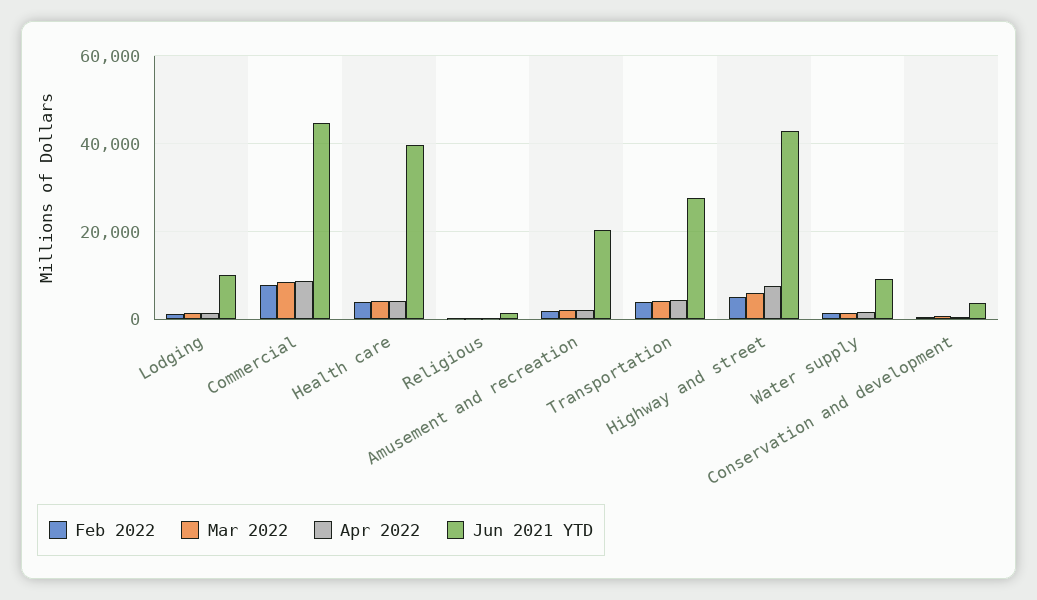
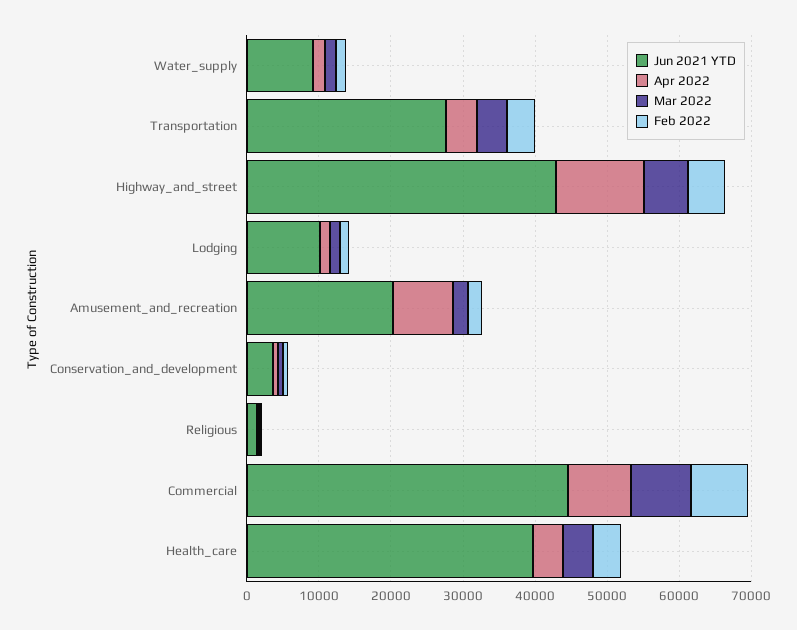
Apr 2022, Amusement and recreation: 2000 -> 8000
Apr 2022, Highway and street: 8000 -> 12000

